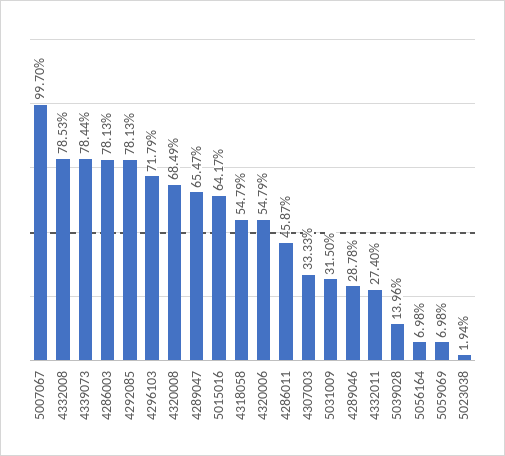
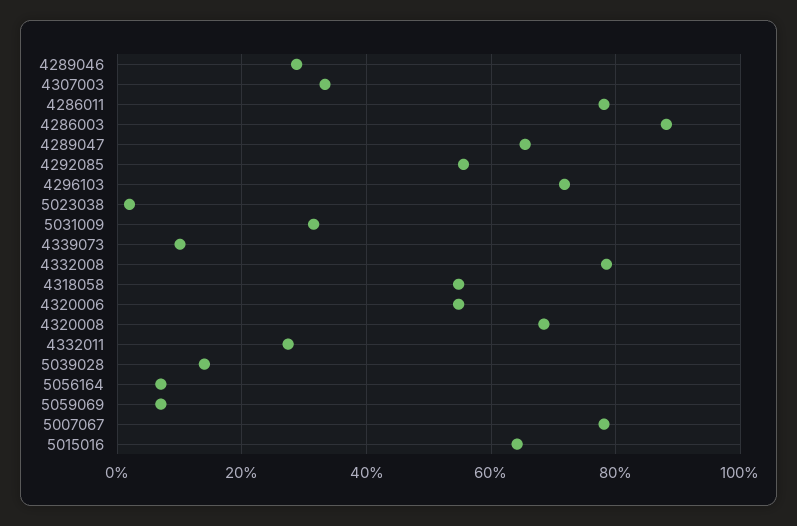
5007067: 99.7 -> 78
4339073: 78.44 -> 10
4286003: 78.13 -> 88
4292085: 78.13 -> 56
4286011: 45.87 -> 78

